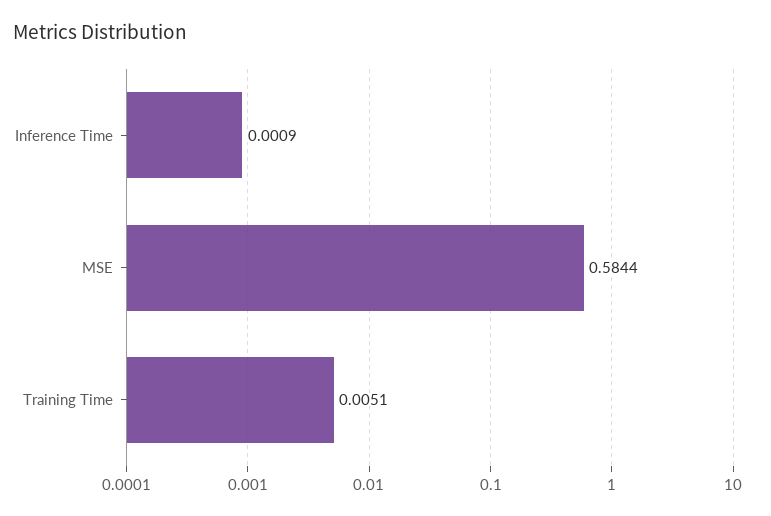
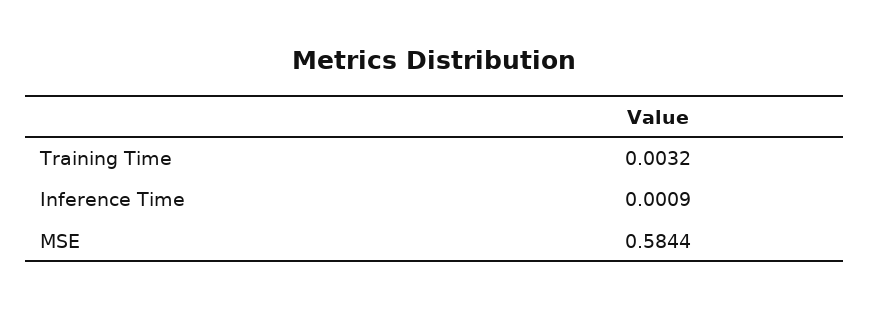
Training Time: 0.0051 -> 0.0032

